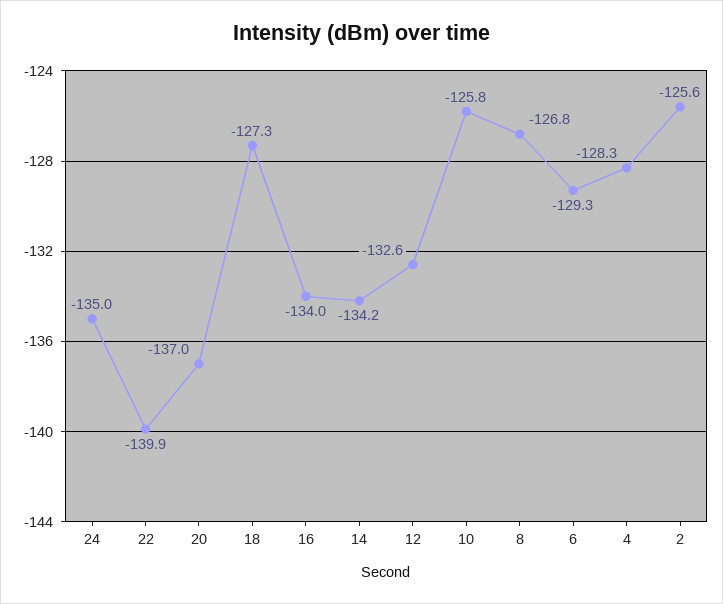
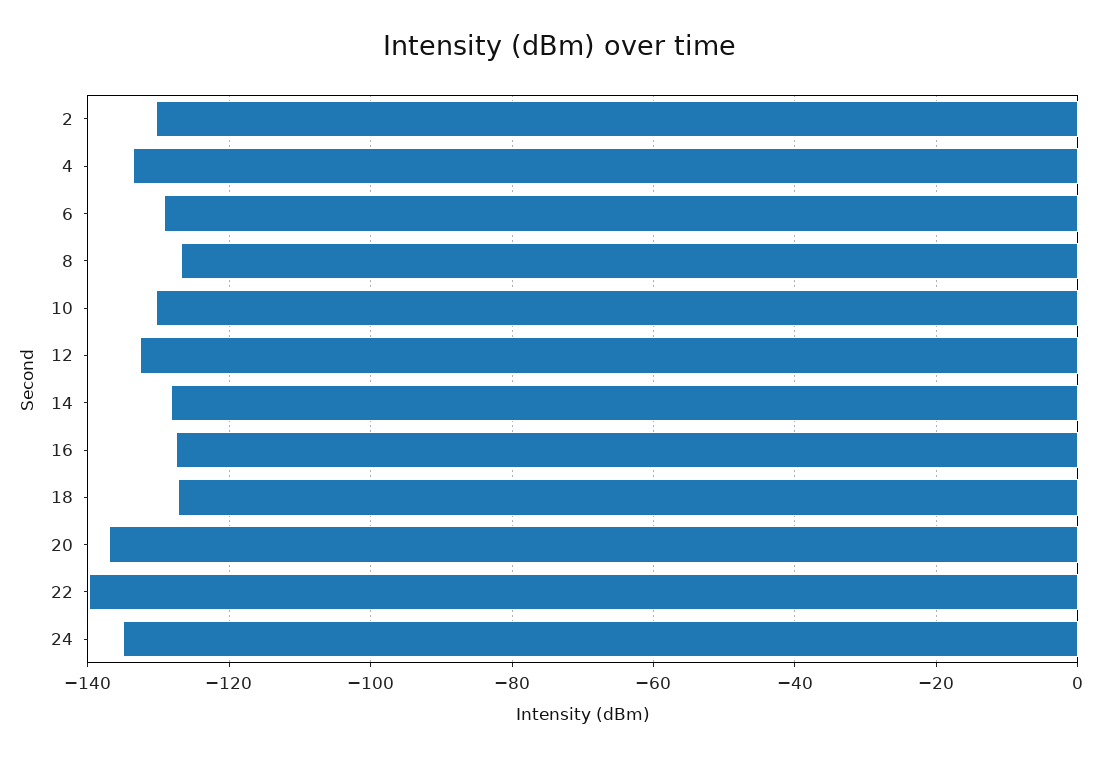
16: -134 -> -128
14: -134.2 -> -128
10: -125.8 -> -130
4: -128.3 -> -134
2: -125.6 -> -130

